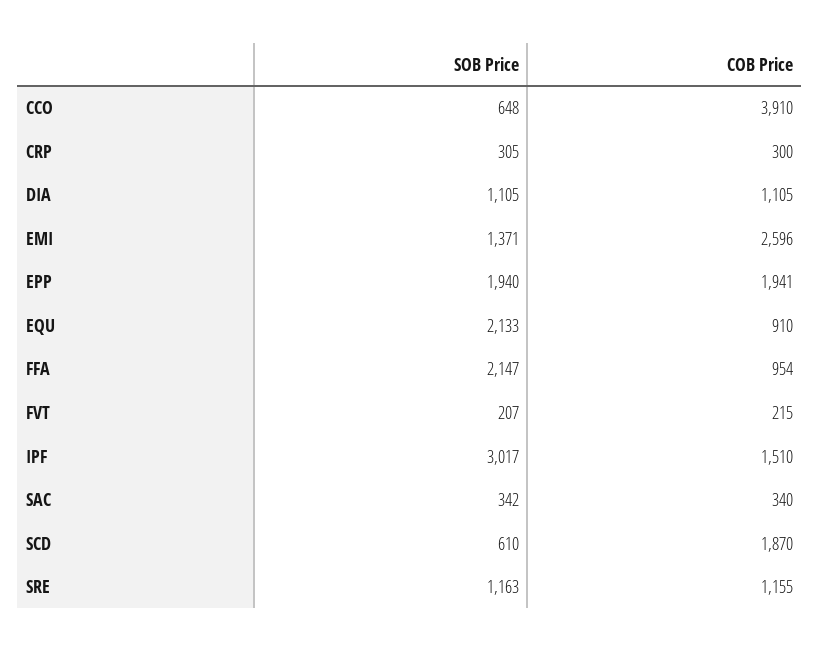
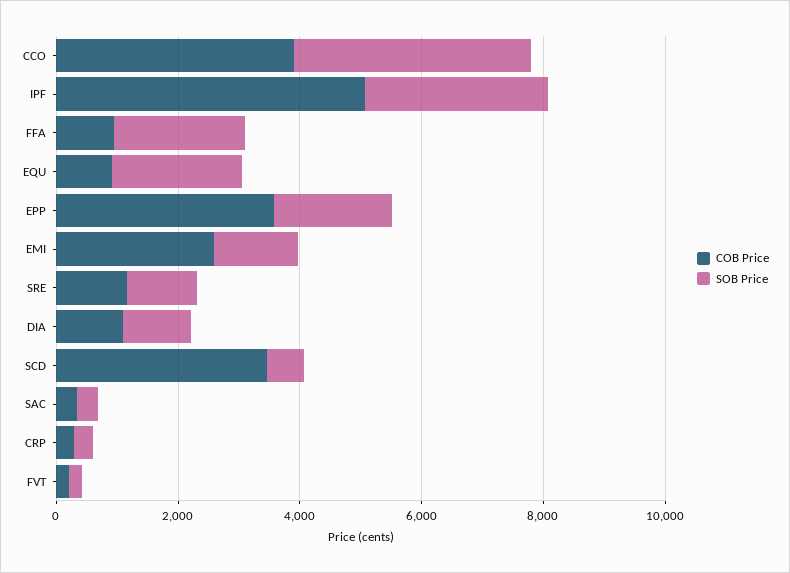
SOB Price, CCO: 648 -> 4000
COB Price, EPP: 1941 -> 3500
COB Price, IPF: 1510 -> 5000
COB Price, SCD: 1870 -> 3500

